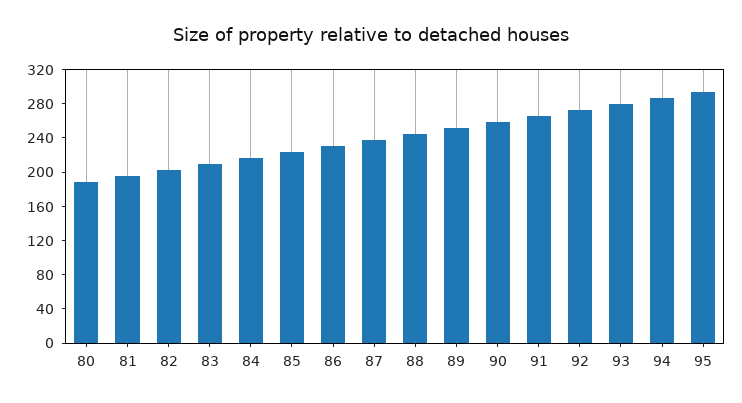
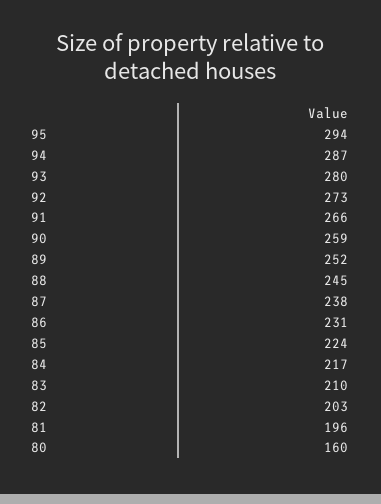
80: 190 -> 160

